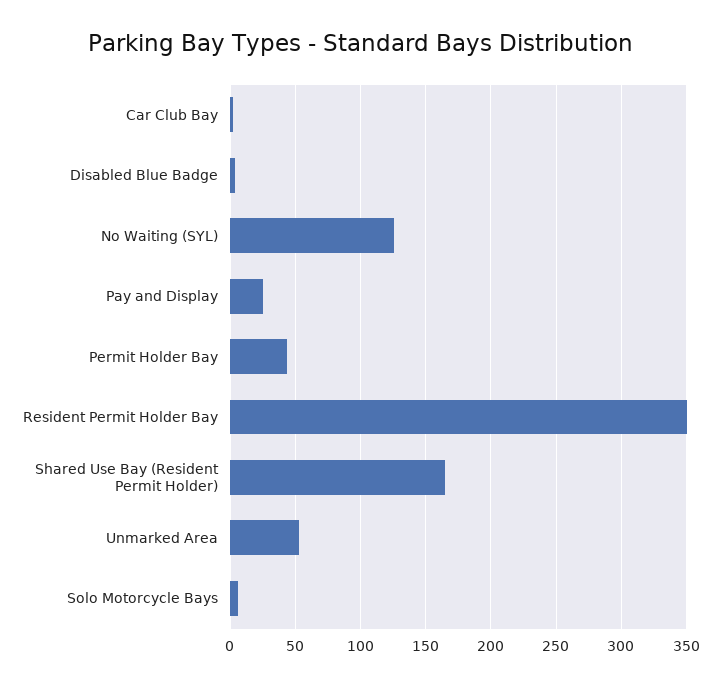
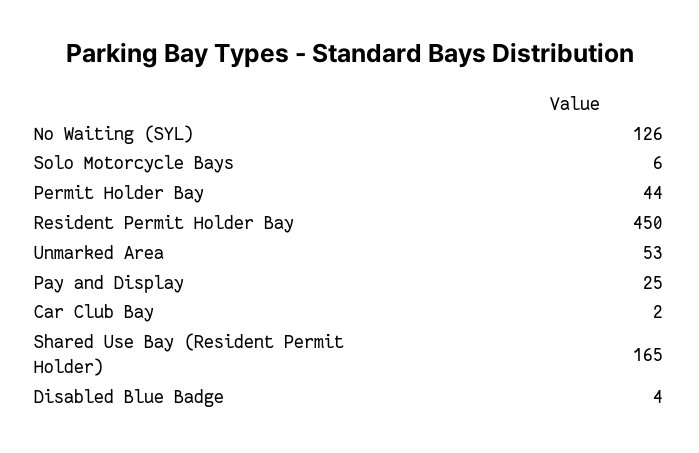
Resident Permit Holder Bay: 350 -> 450

